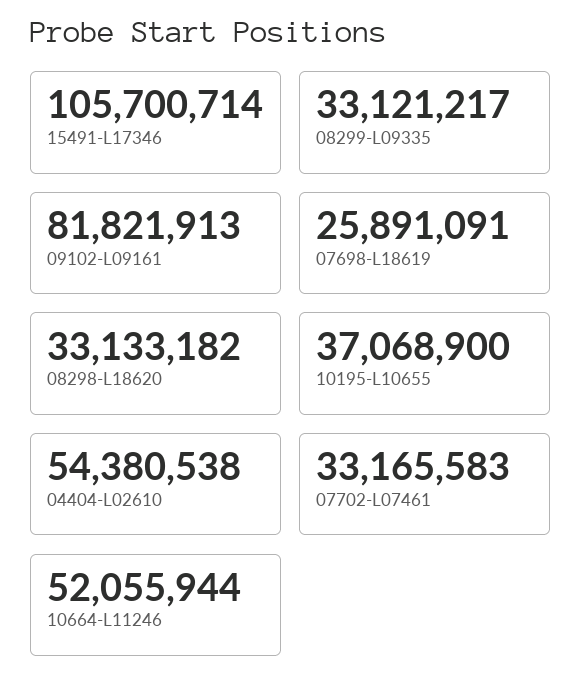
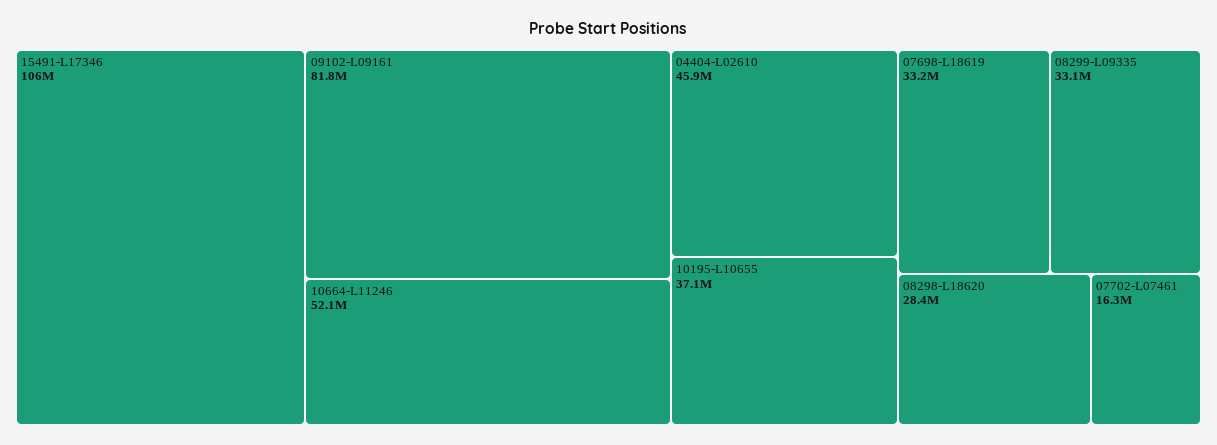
07698-L18619: 25891091 -> 33200000
08298-L18620: 33133182 -> 28400000
04404-L02610: 54380538 -> 45900000
07702-L07461: 33165583 -> 16300000

